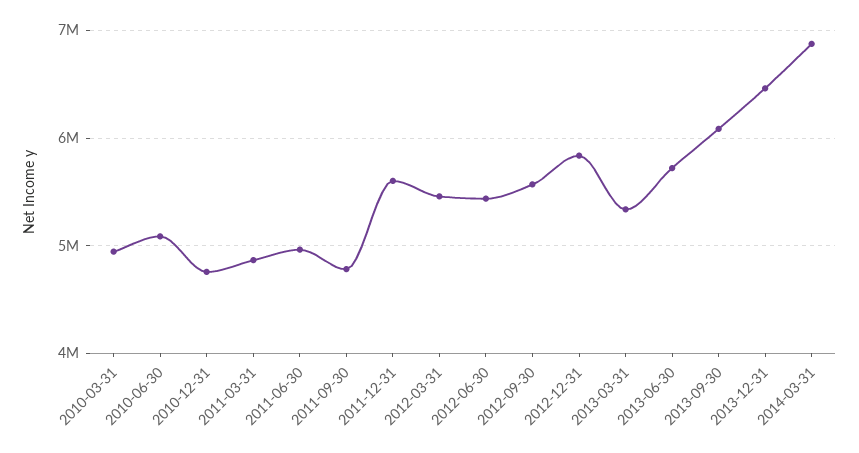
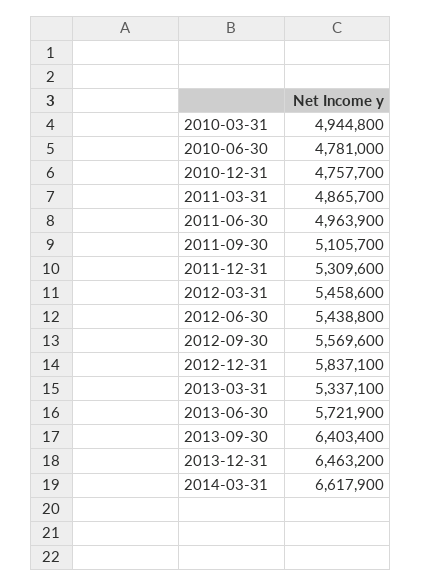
2010-06-30: 5100000 -> 4781000
2011-09-30: 4800000 -> 5105700
2011-12-31: 5600000 -> 5309600
2013-09-30: 6100000 -> 6403400
2014-03-31: 6900000 -> 6617900

